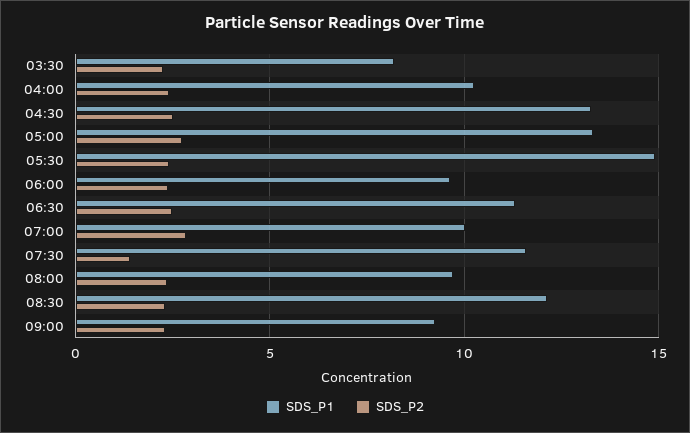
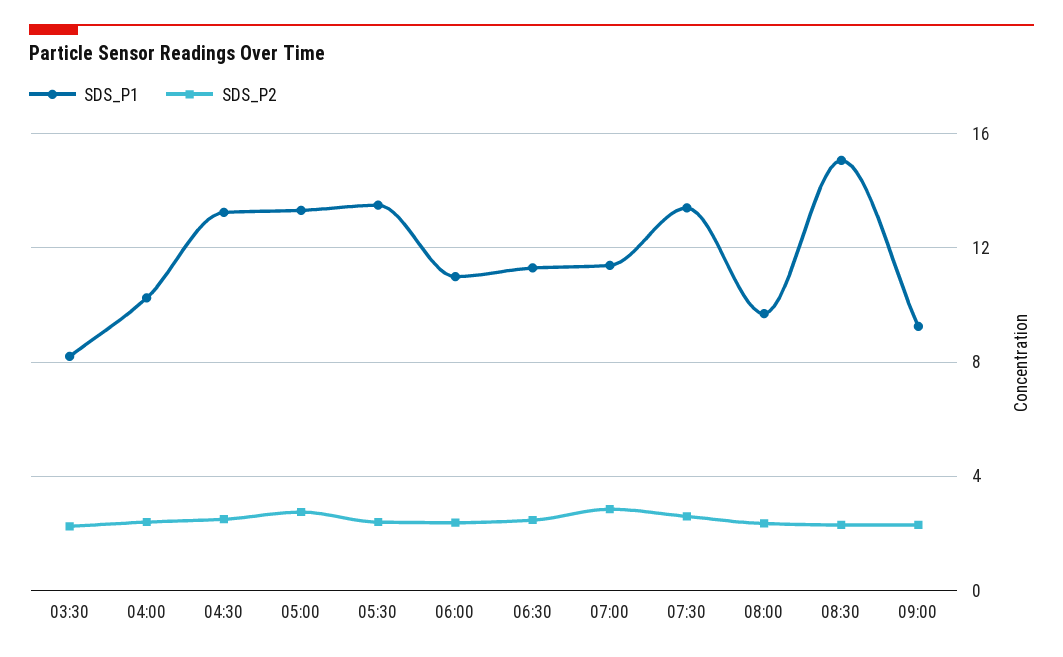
SDS_P1, 05:30: 15 -> 13.5
SDS_P1, 06:00: 9.5 -> 11
SDS_P1, 07:00: 10 -> 11.5
SDS_P1, 07:30: 11.5 -> 13.5
SDS_P2, 07:30: 1.5 -> 2.5
SDS_P1, 08:30: 12 -> 15

